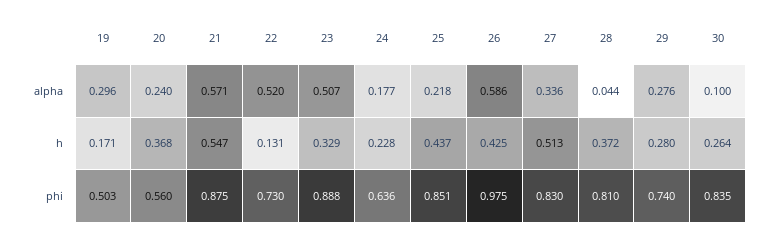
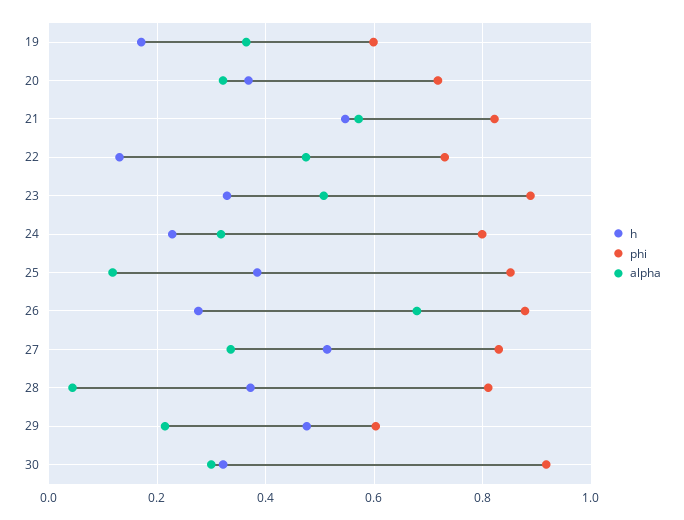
alpha, 19: 0.296 -> 0.36
alpha, 20: 0.24 -> 0.32
alpha, 22: 0.52 -> 0.48
alpha, 24: 0.177 -> 0.32
alpha, 25: 0.218 -> 0.12
alpha, 26: 0.586 -> 0.68
alpha, 29: 0.276 -> 0.22
alpha, 30: 0.1 -> 0.3
h, 25: 0.437 -> 0.38
h, 26: 0.425 -> 0.28
h, 29: 0.28 -> 0.48
h, 30: 0.264 -> 0.32
phi, 19: 0.503 -> 0.6
phi, 20: 0.56 -> 0.72
phi, 21: 0.875 -> 0.82
phi, 24: 0.636 -> 0.8
phi, 26: 0.975 -> 0.88
phi, 29: 0.74 -> 0.6
phi, 30: 0.835 -> 0.92

